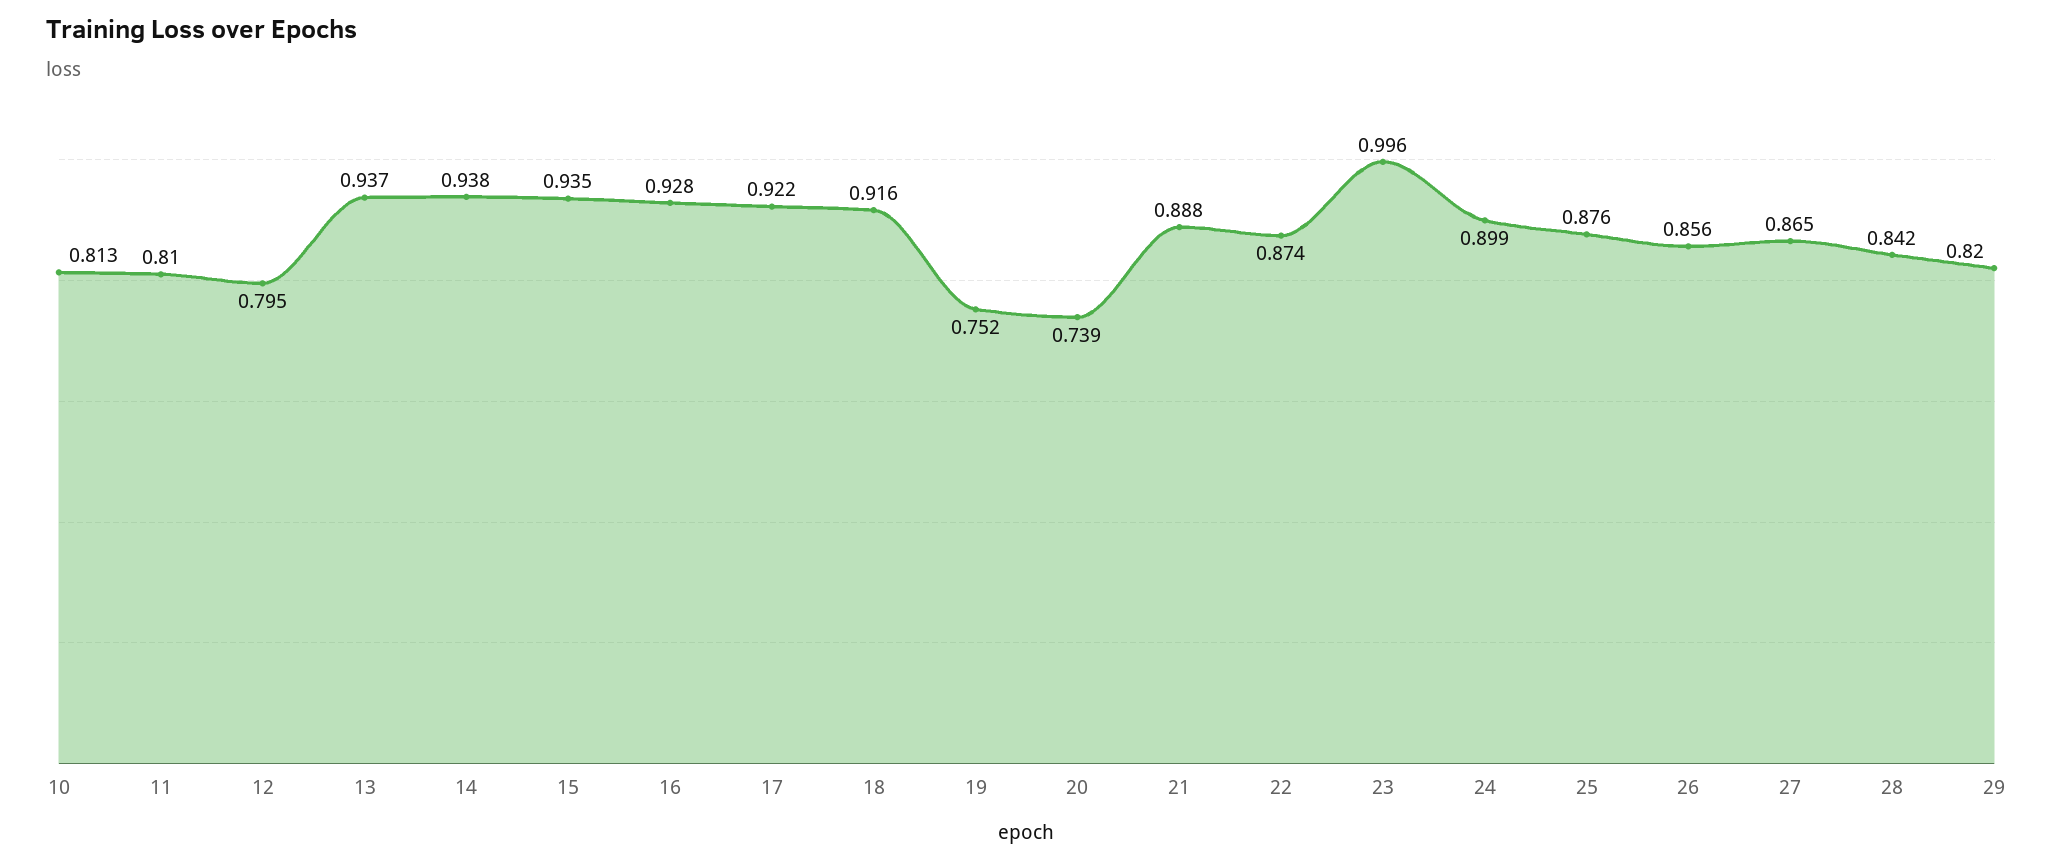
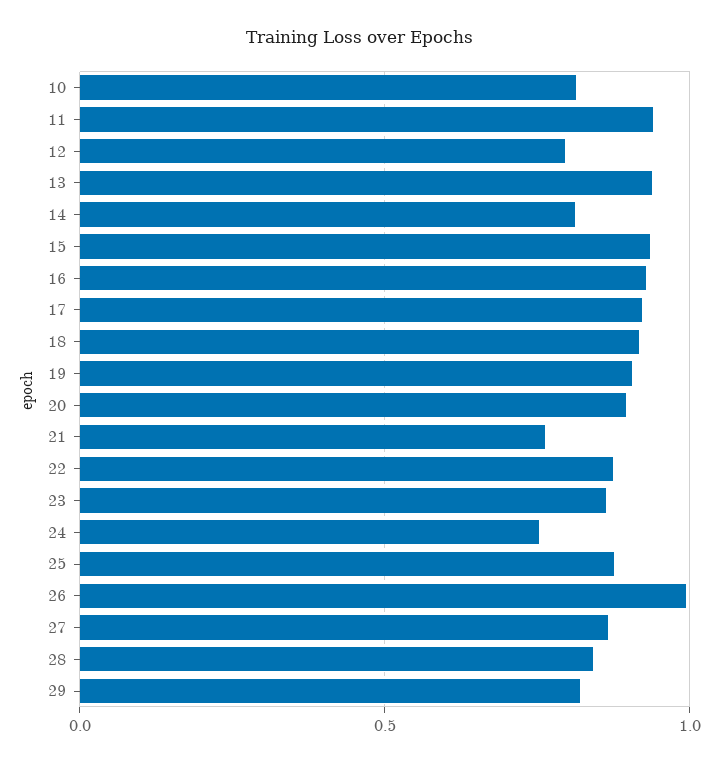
11: 0.81 -> 0.95
14: 0.938 -> 0.8
19: 0.752 -> 0.9
20: 0.739 -> 0.9
21: 0.888 -> 0.75
23: 0.996 -> 0.85
24: 0.899 -> 0.75
26: 0.856 -> 1

